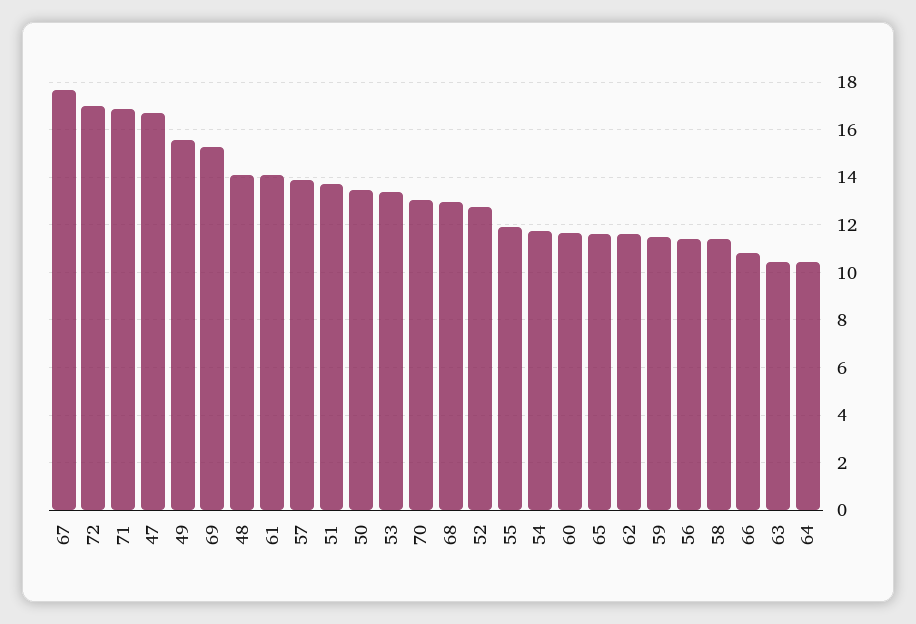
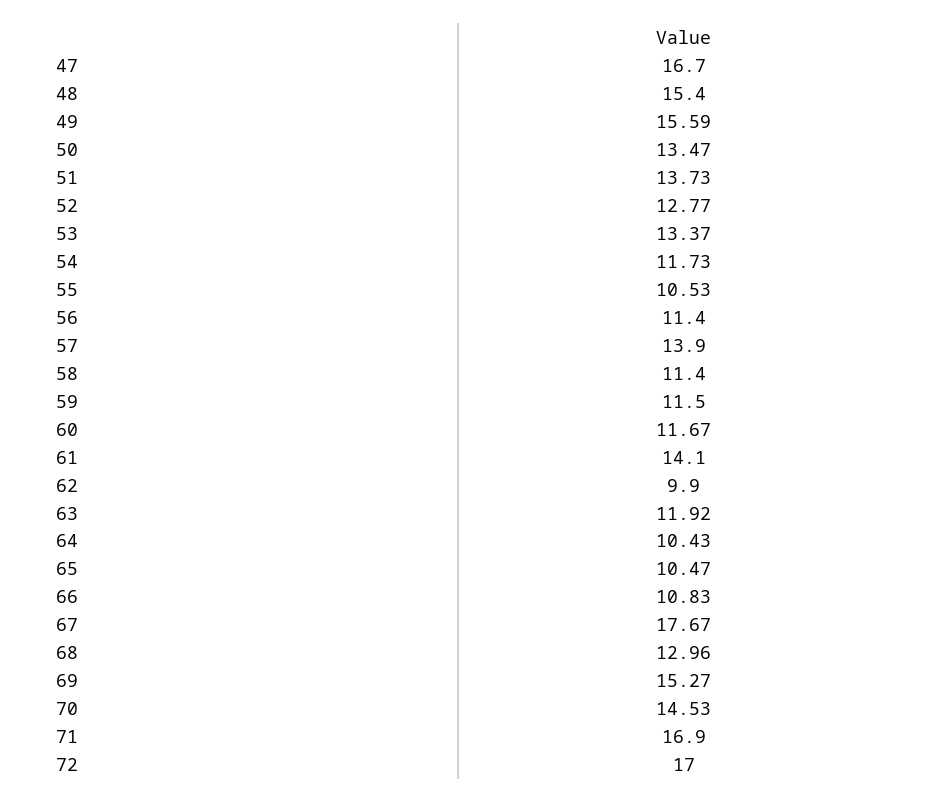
48: 14 -> 15.4
70: 13 -> 14.53
55: 12 -> 10.53
65: 11.5 -> 10.47
62: 11.5 -> 9.9
63: 10.5 -> 11.92

